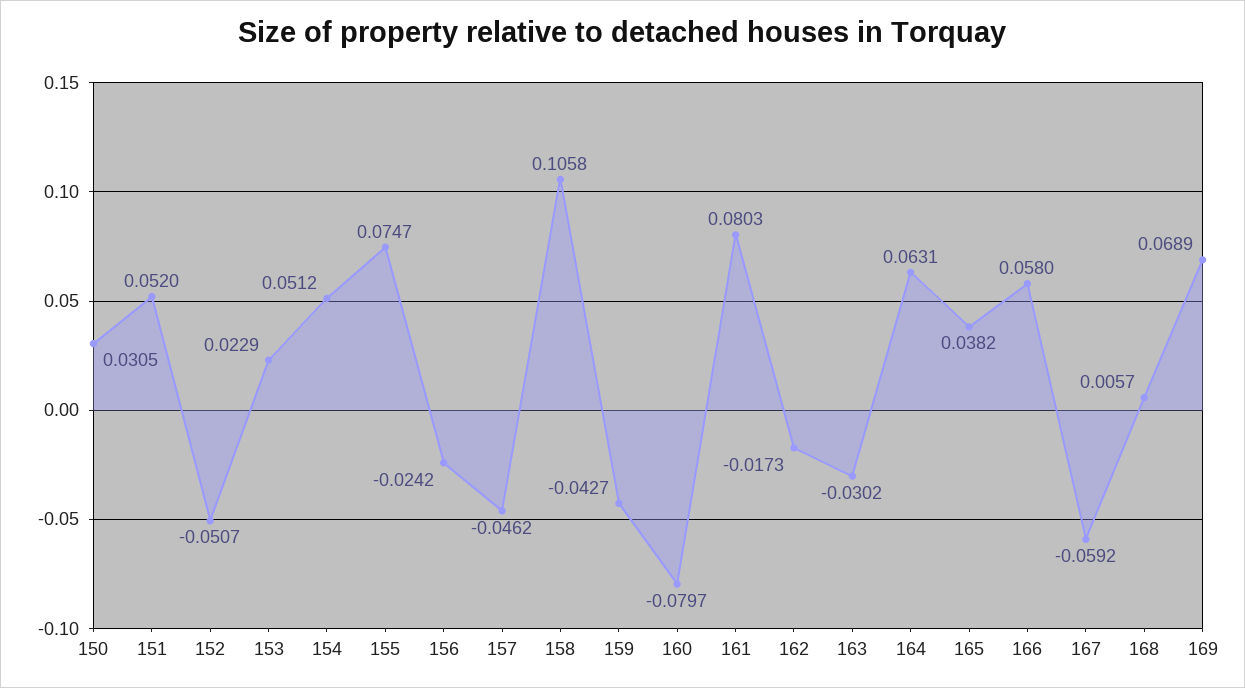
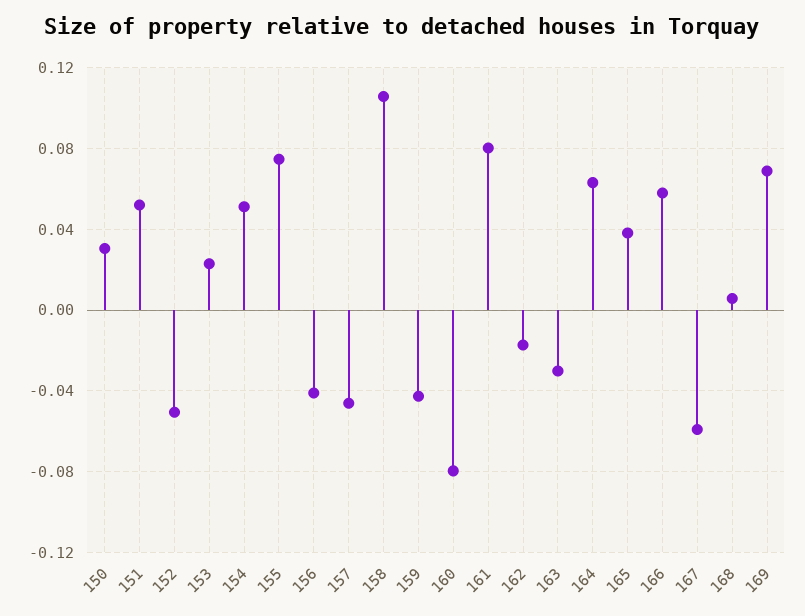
156: -0.0242 -> -0.04

